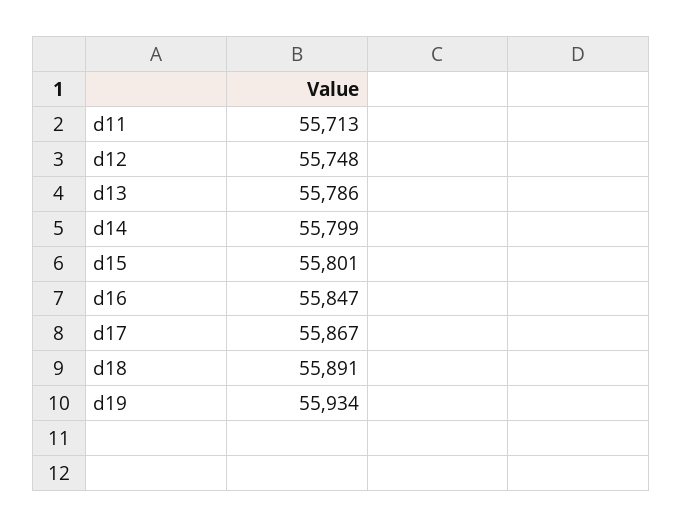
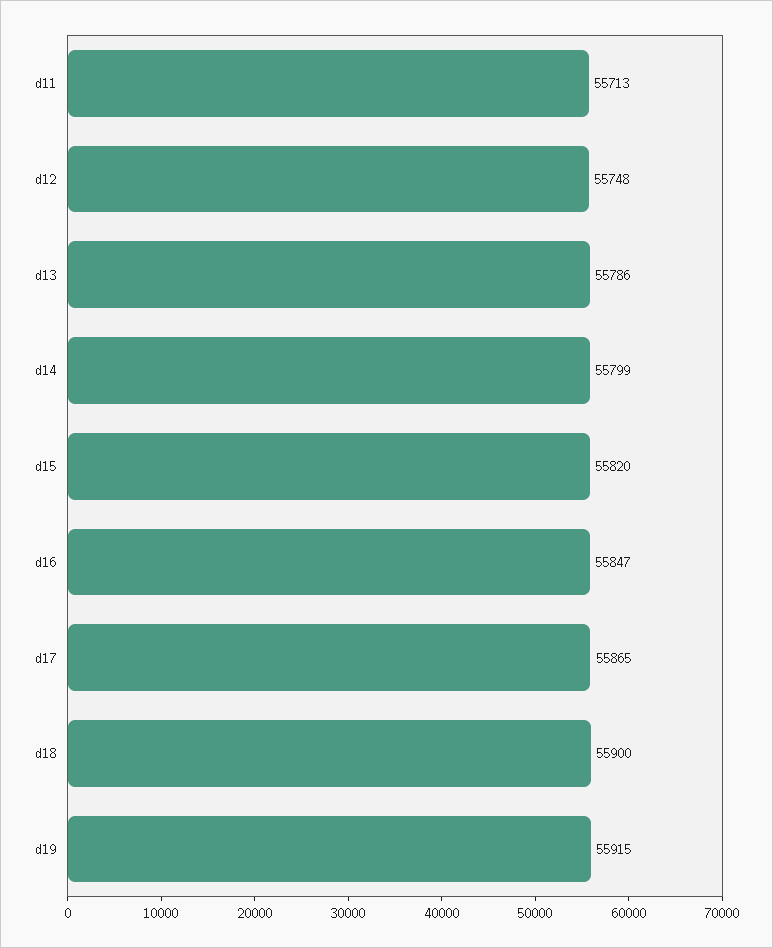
d15: 55801 -> 55820
d17: 55867 -> 55865
d18: 55891 -> 55900
d19: 55934 -> 55915

